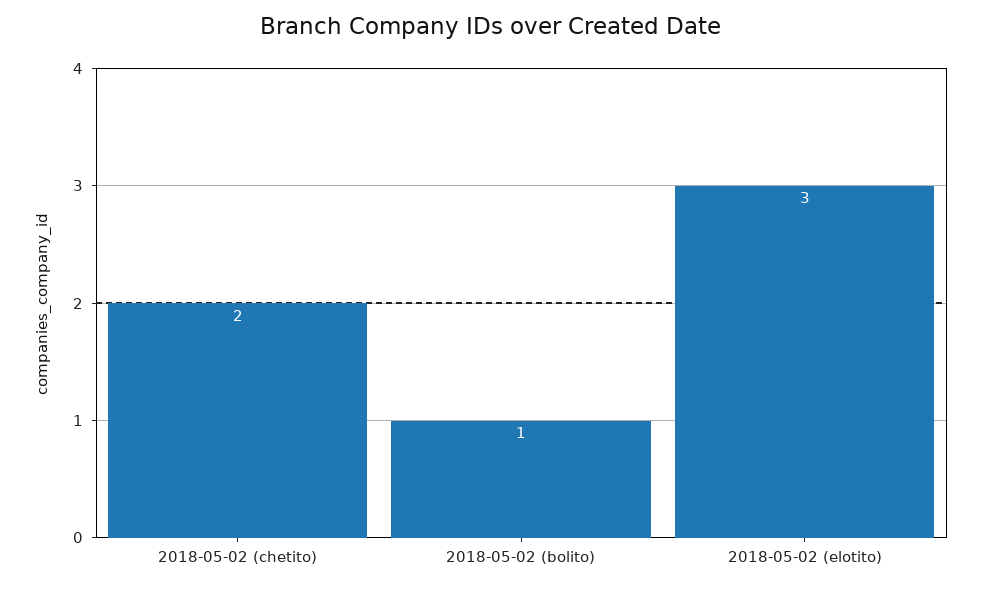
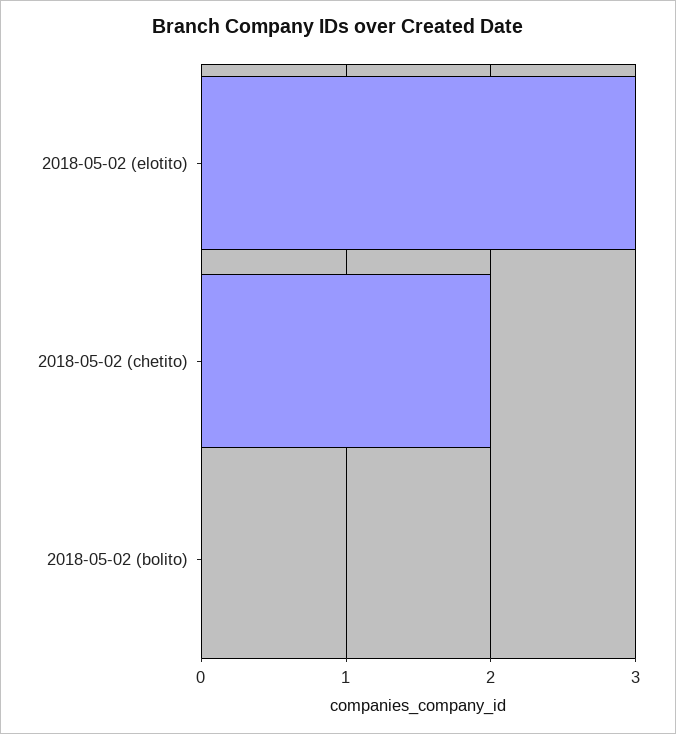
2018-05-02 (bolito): 1 -> 0

